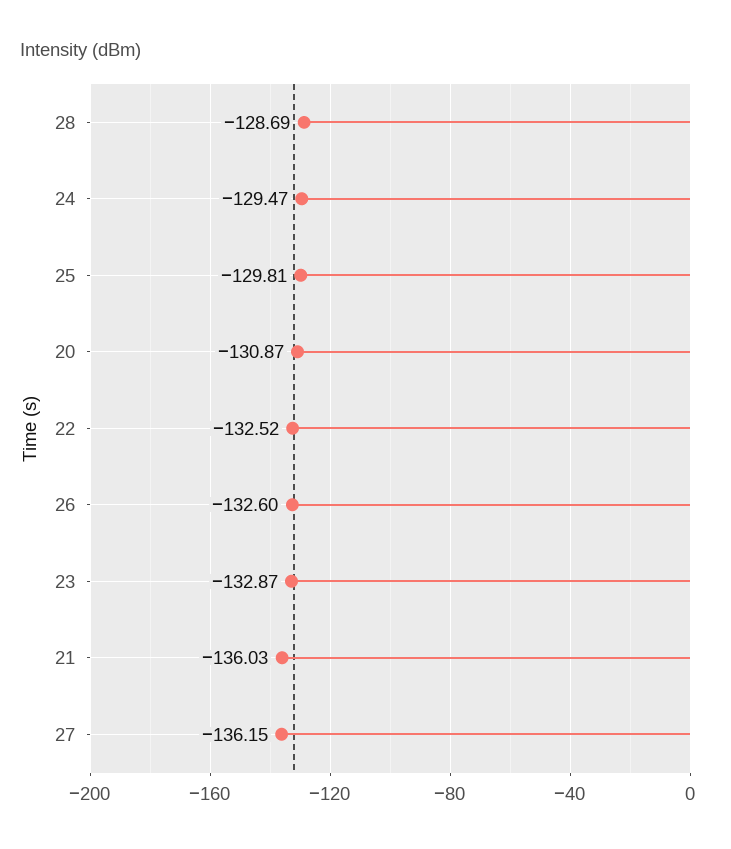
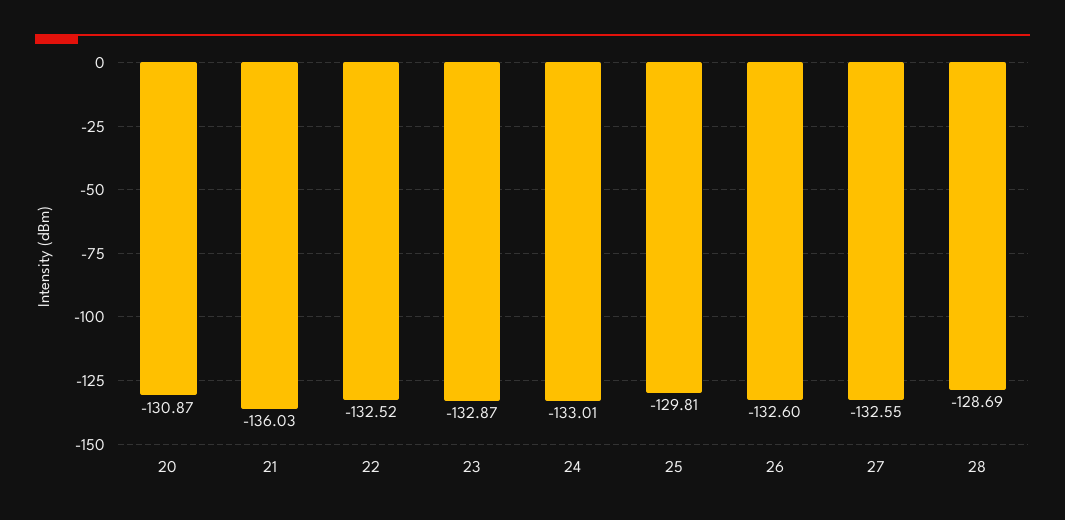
24: -129.47 -> -133.01
27: -136.15 -> -132.55

